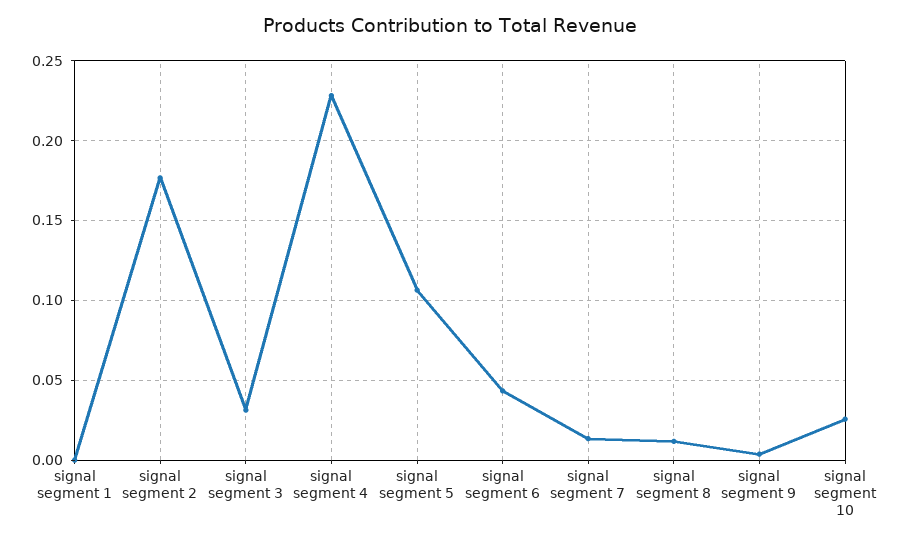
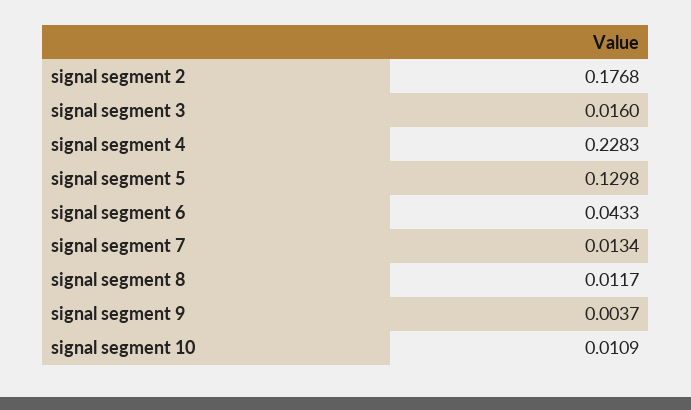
signal segment 1: 0 -> none
signal segment 3: 0.03 -> 0.016
signal segment 5: 0.105 -> 0.1298
signal segment 10: 0.025 -> 0.0109

